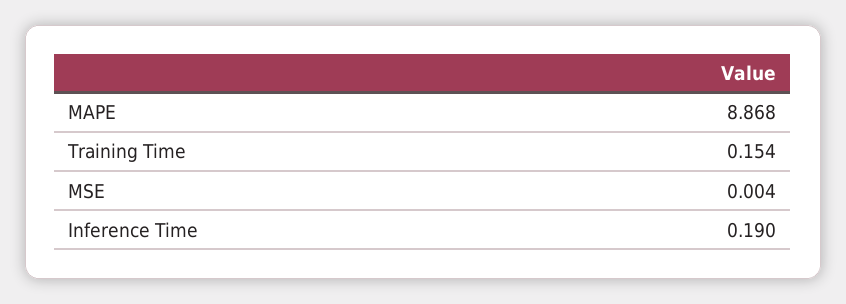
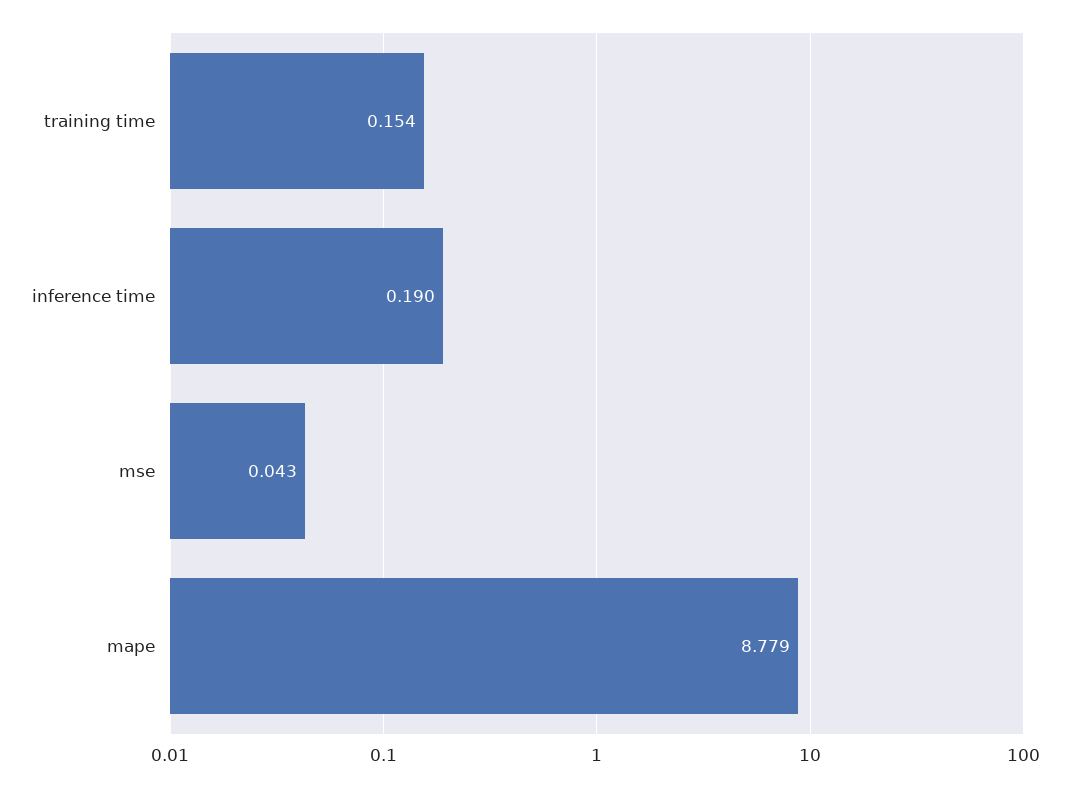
MAPE: 8.868 -> 8.779
MSE: 0.004 -> 0.043

